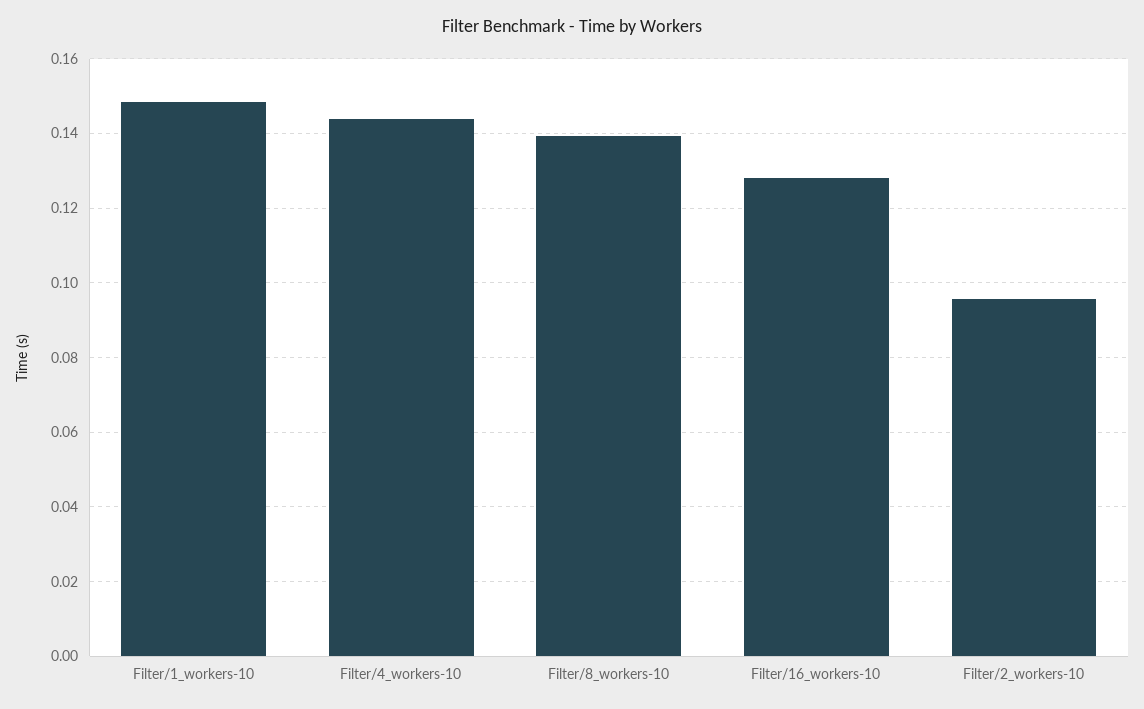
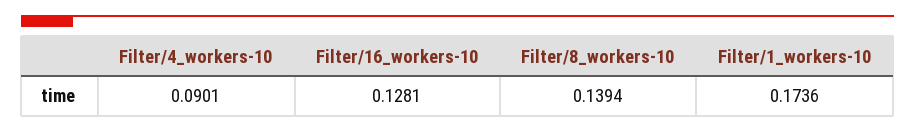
Filter/1_workers-10: 0.148 -> 0.1736
Filter/4_workers-10: 0.144 -> 0.0901
Filter/2_workers-10: 0.096 -> none

